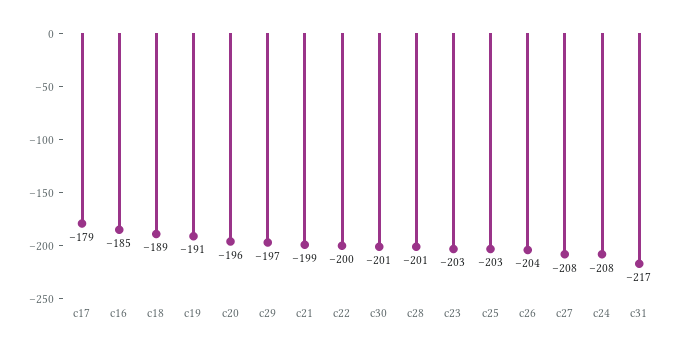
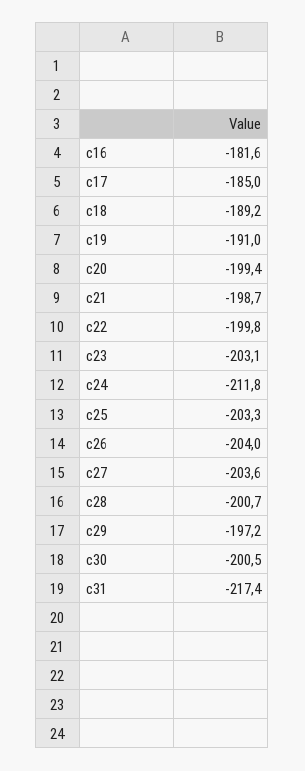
c17: -179 -> -185
c16: -185 -> -181.6
c20: -196 -> -199.4
c27: -208 -> -203.6
c24: -208 -> -211.8

